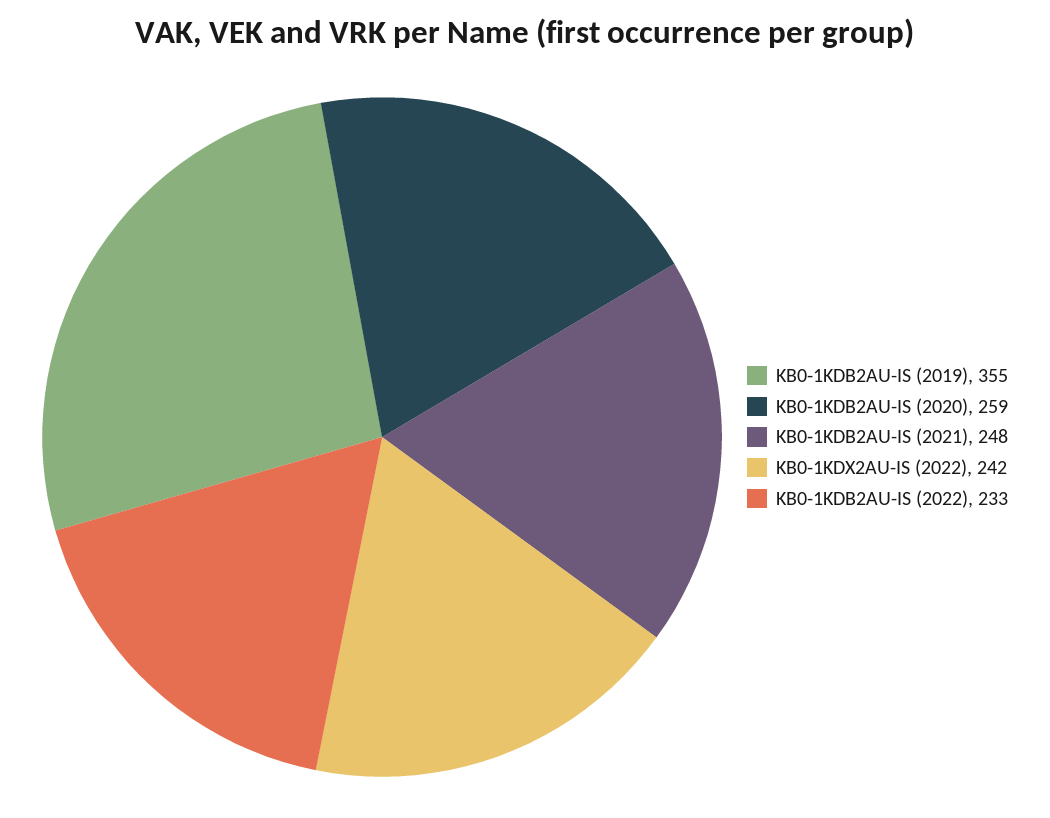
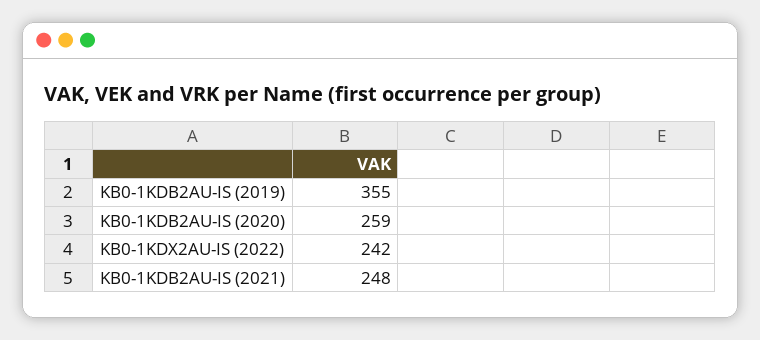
KB0-1KDB2AU-IS (2022): 233 -> none

